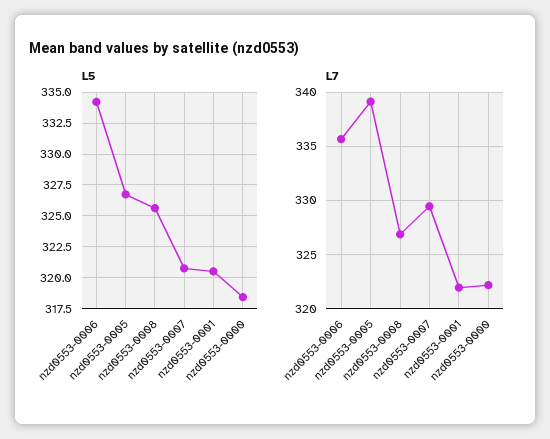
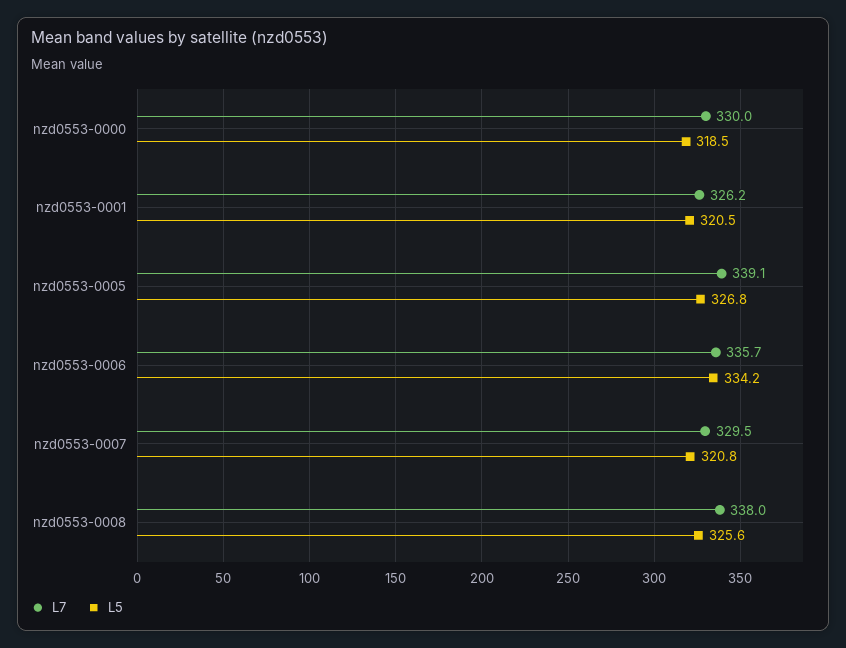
L7, nzd0553-0008: 327 -> 338
L7, nzd0553-0001: 322 -> 326.2
L7, nzd0553-0000: 322 -> 330

